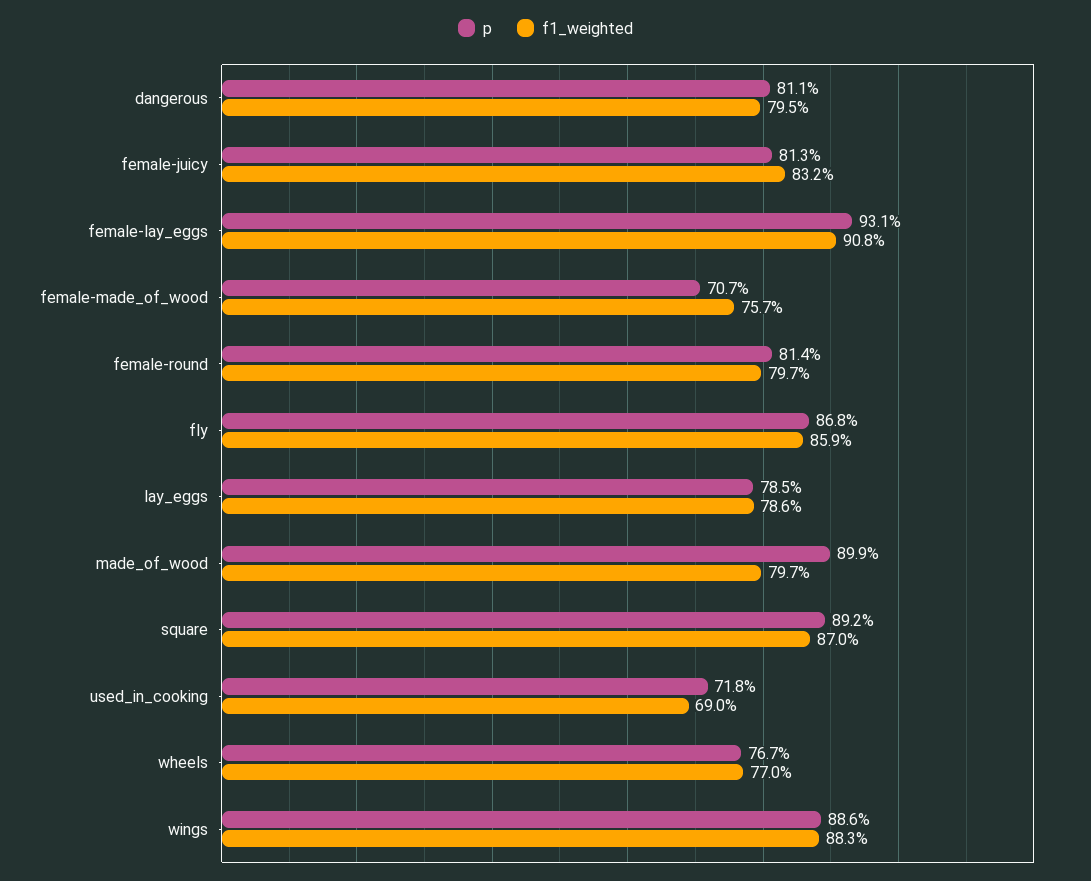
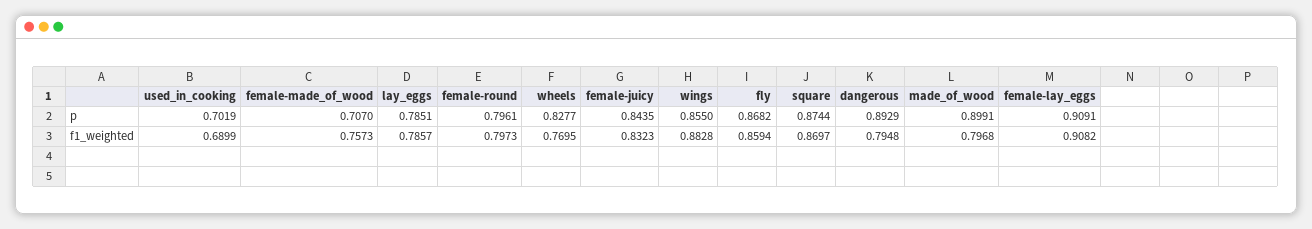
p, dangerous: 0.811 -> 0.8929
p, female-juicy: 0.813 -> 0.8435
p, female-lay_eggs: 0.931 -> 0.9091
p, female-round: 0.814 -> 0.7961
p, square: 0.892 -> 0.8744
p, used_in_cooking: 0.718 -> 0.7019
p, wheels: 0.767 -> 0.8277
p, wings: 0.886 -> 0.855

